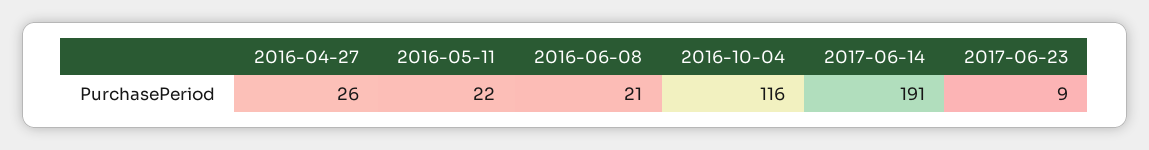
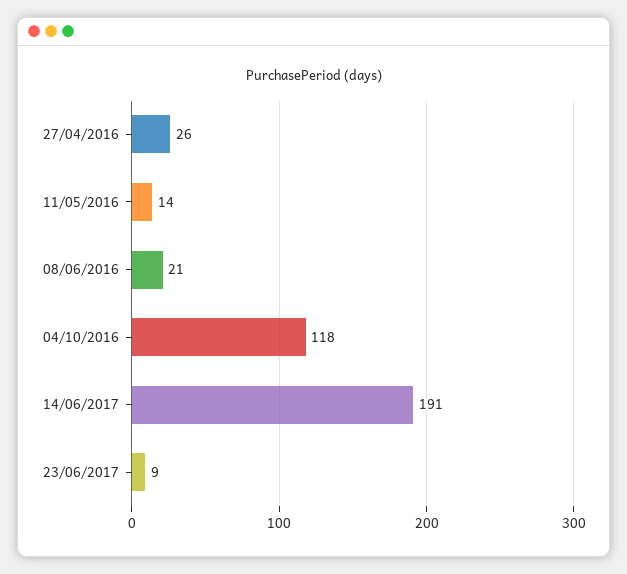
2016-05-11: 22 -> 14
2016-10-04: 116 -> 118

